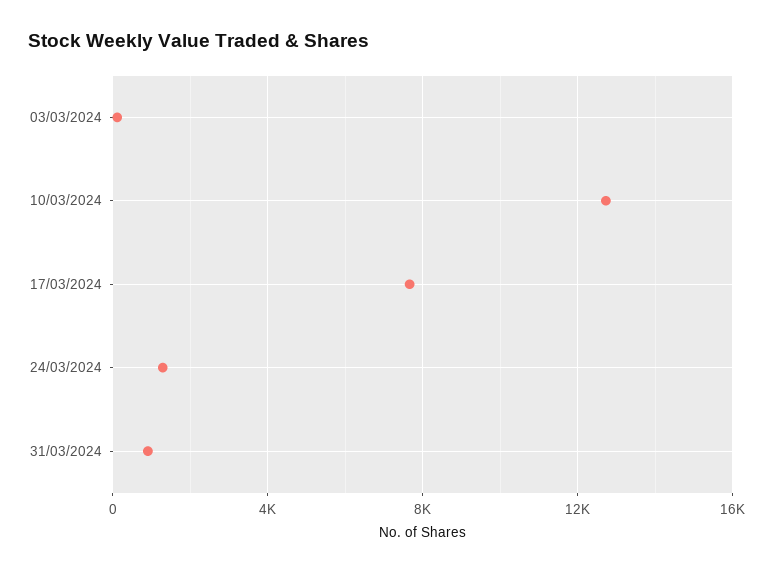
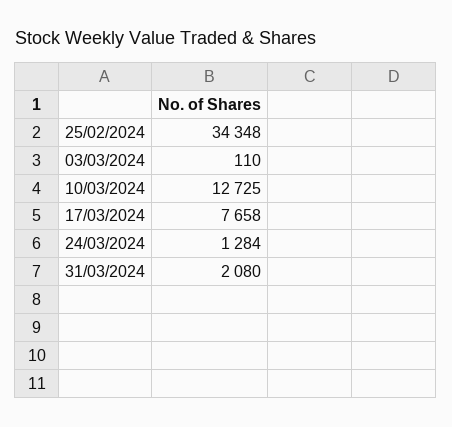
31/03/2024: 1000 -> 2080
25/02/2024: none -> 34348

